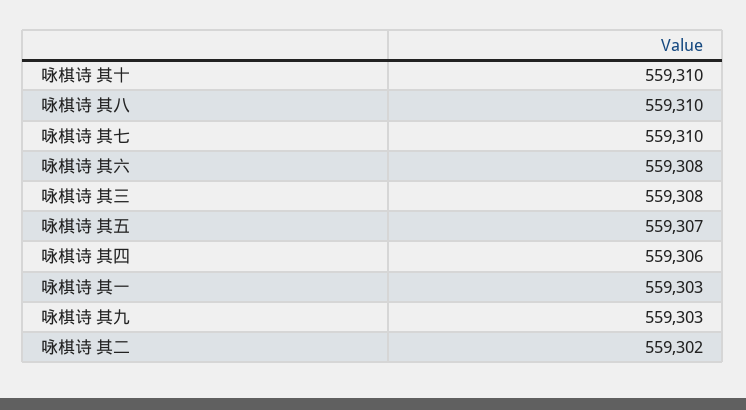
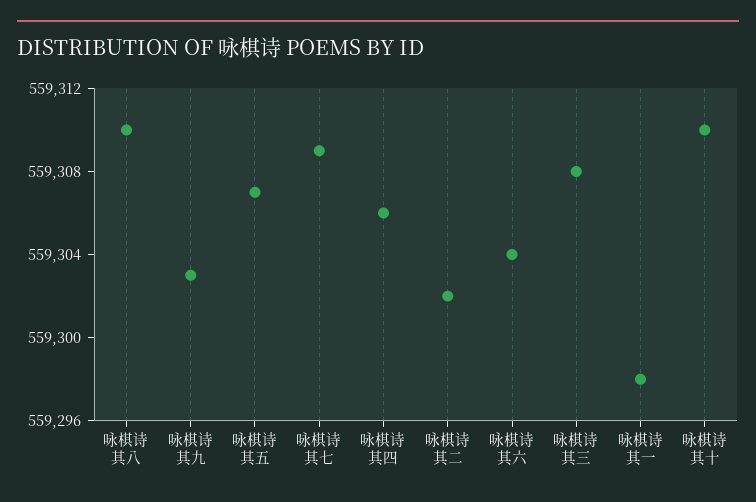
咏棋诗 其七: 559310 -> 559309
咏棋诗 其六: 559308 -> 559304
咏棋诗 其一: 559303 -> 559298

